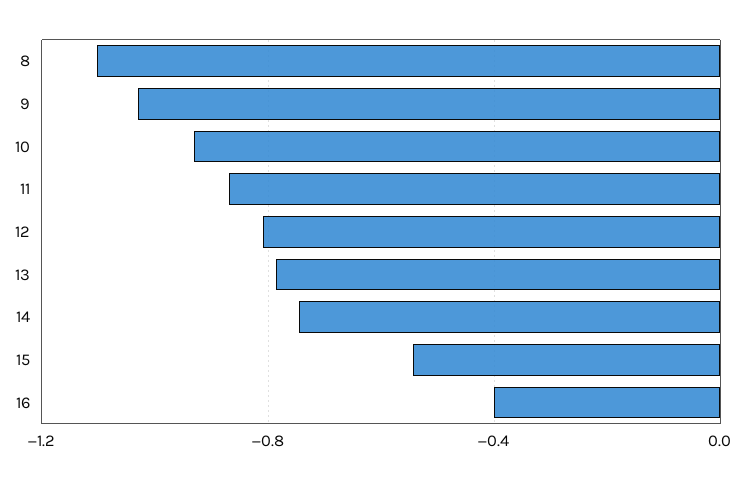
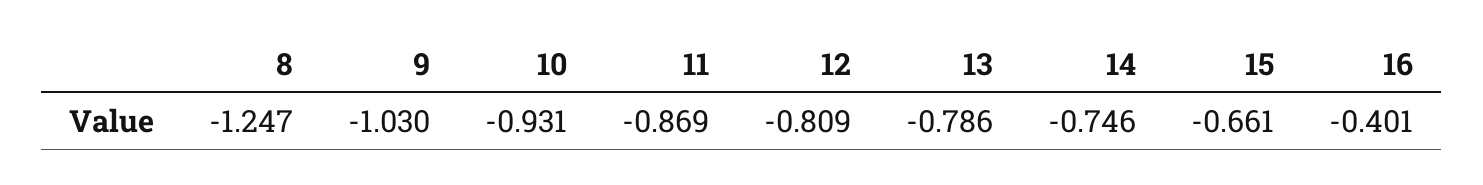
8: -1.1 -> -1.247
15: -0.55 -> -0.661

